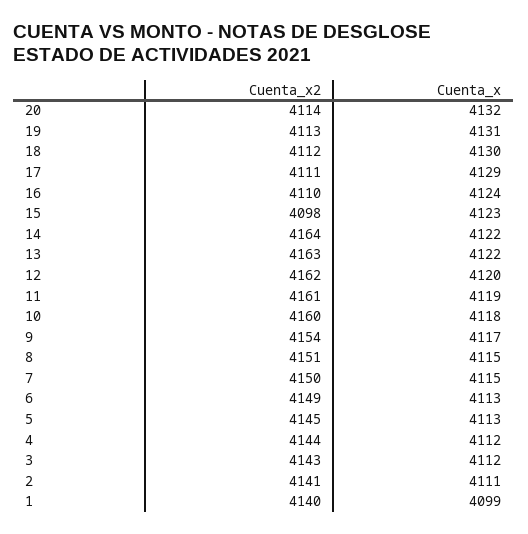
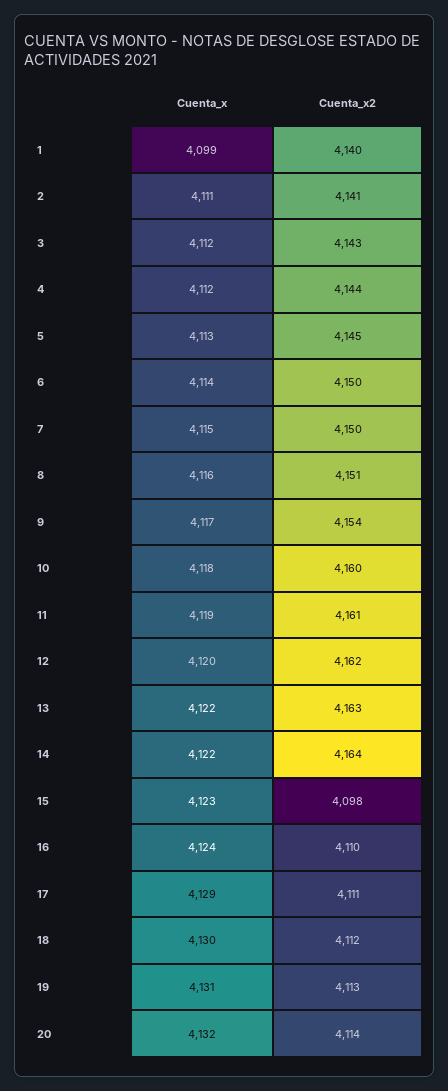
Cuenta_x, 8: 4115 -> 4116
Cuenta_x2, 6: 4149 -> 4150
Cuenta_x, 6: 4113 -> 4114

